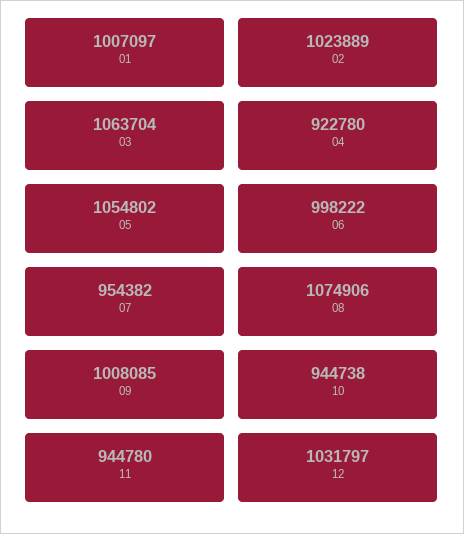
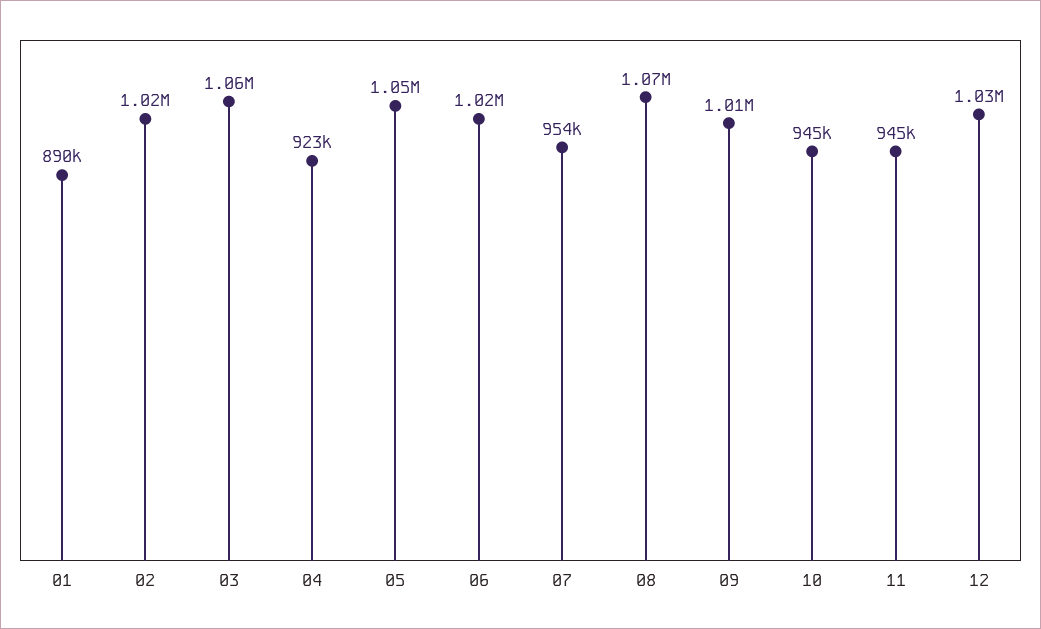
01: 1007097 -> 890000
06: 998222 -> 1020000

